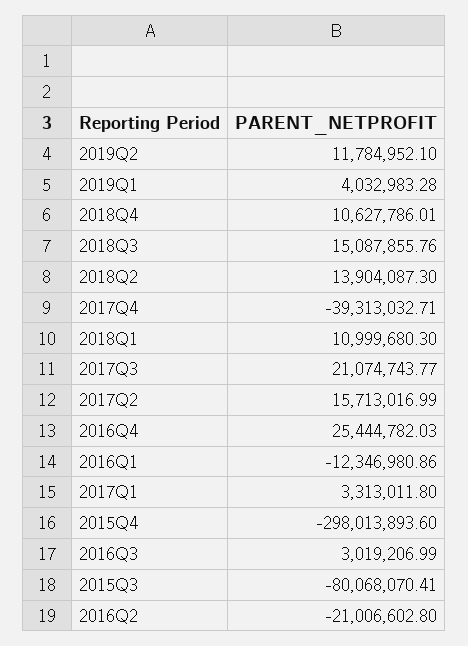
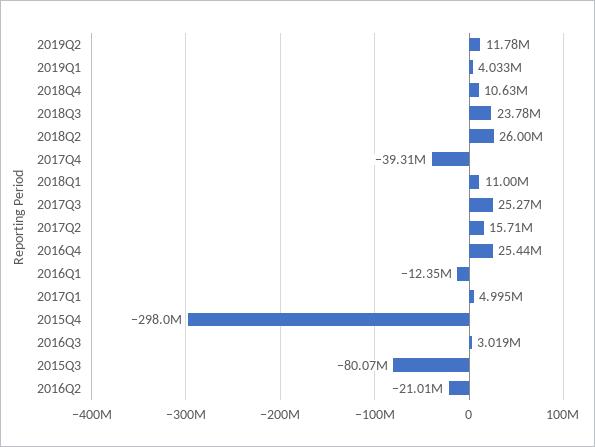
2018Q3: 15087855.76 -> 23780000
2018Q2: 13904087.3 -> 26000000
2017Q3: 21074743.77 -> 25270000
2017Q1: 3313011.8 -> 4995000

